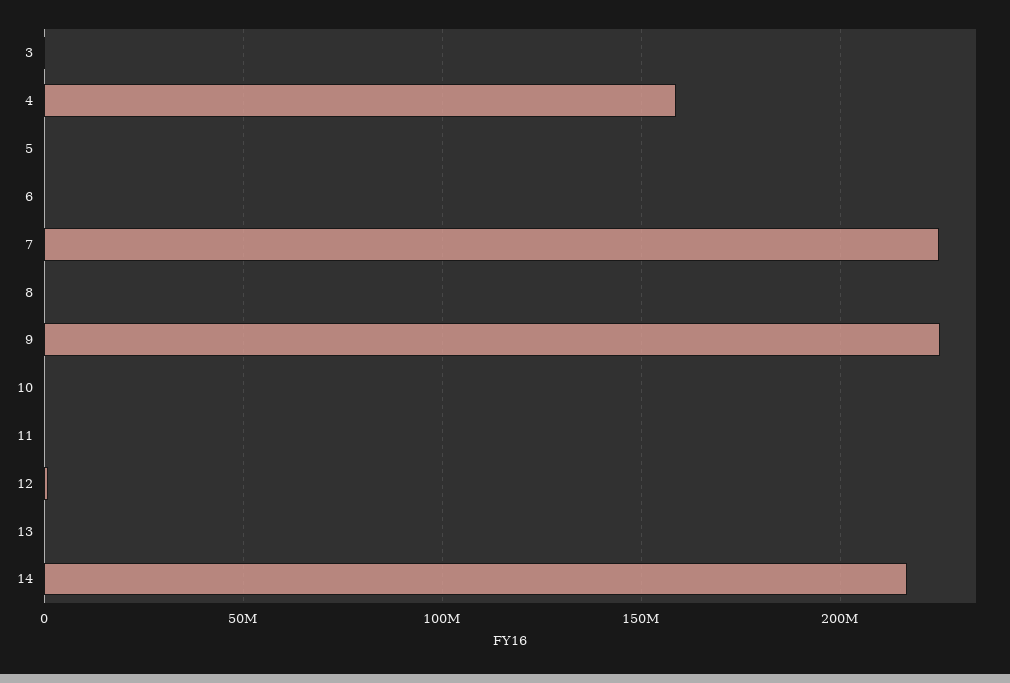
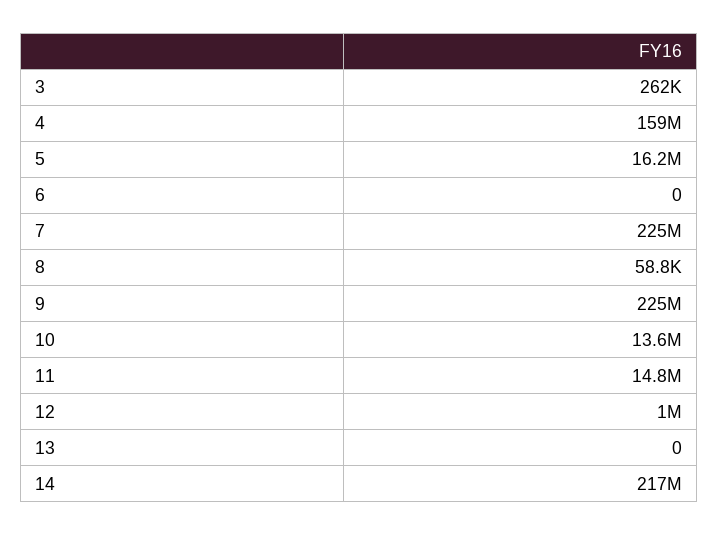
5: 0 -> 16200000
10: 0 -> 13600000
11: 0 -> 14800000

